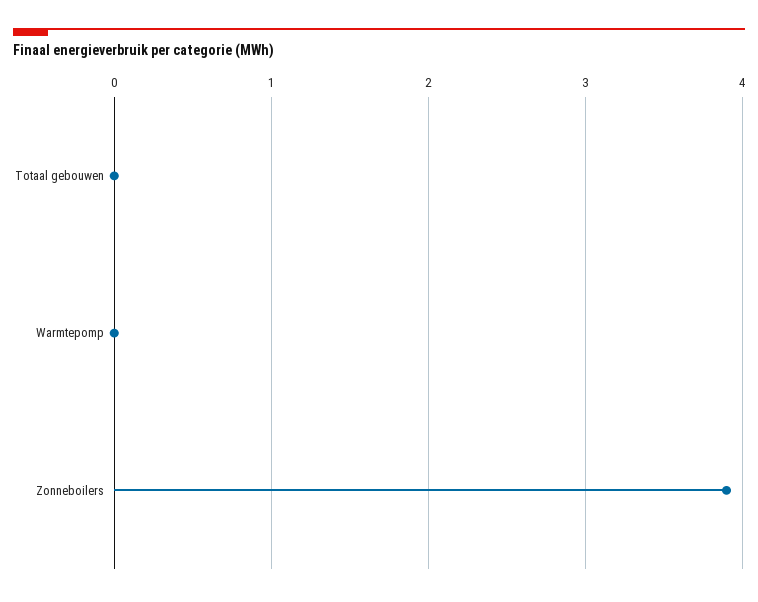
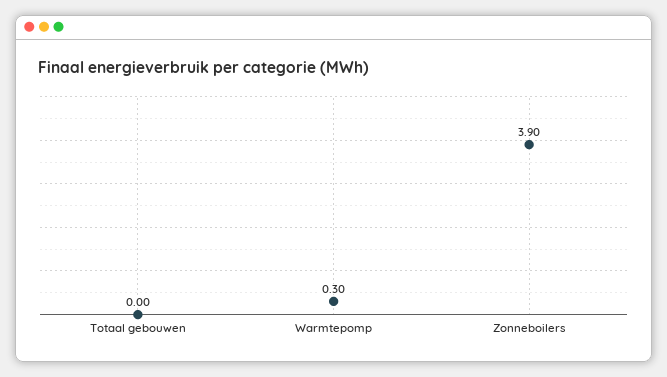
Warmtepomp: 0 -> 0.3

